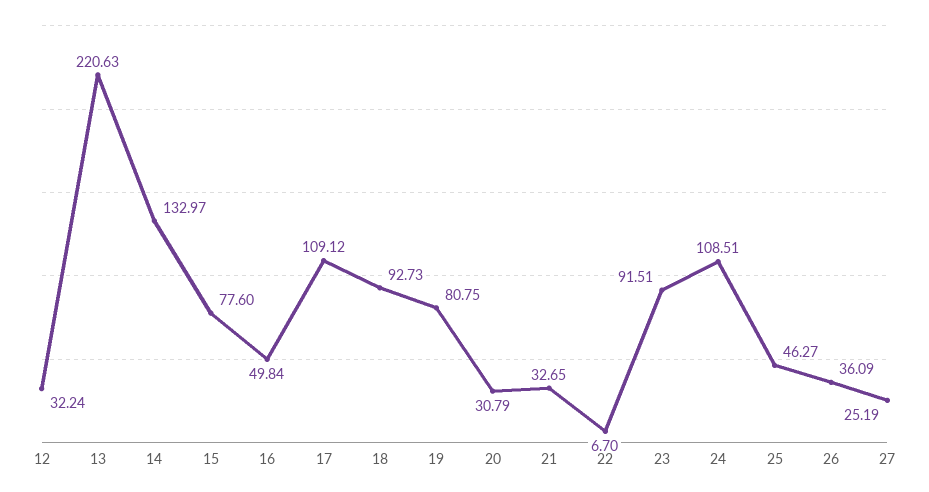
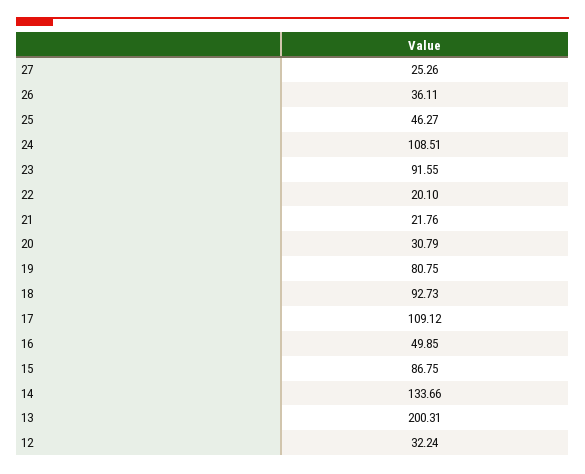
13: 220.63 -> 200.31
14: 132.97 -> 133.66
15: 77.6 -> 86.75
16: 49.84 -> 49.85
21: 32.65 -> 21.76
22: 6.7 -> 20.1
23: 91.51 -> 91.55
26: 36.09 -> 36.11
27: 25.19 -> 25.26

